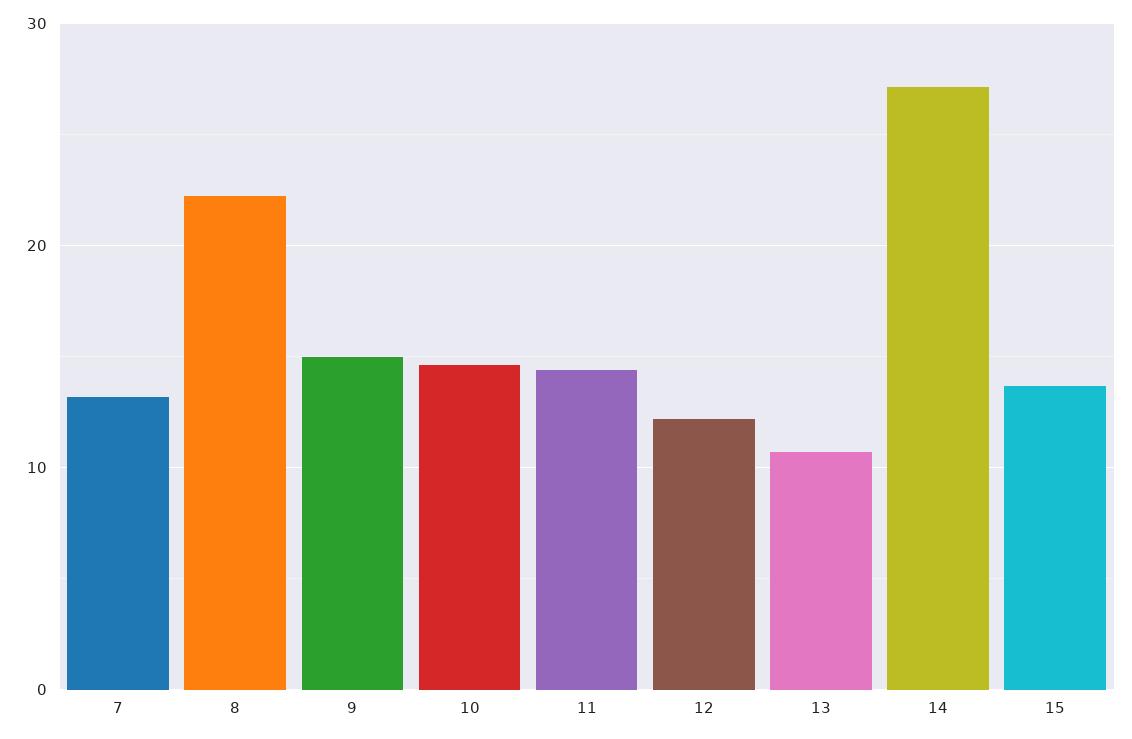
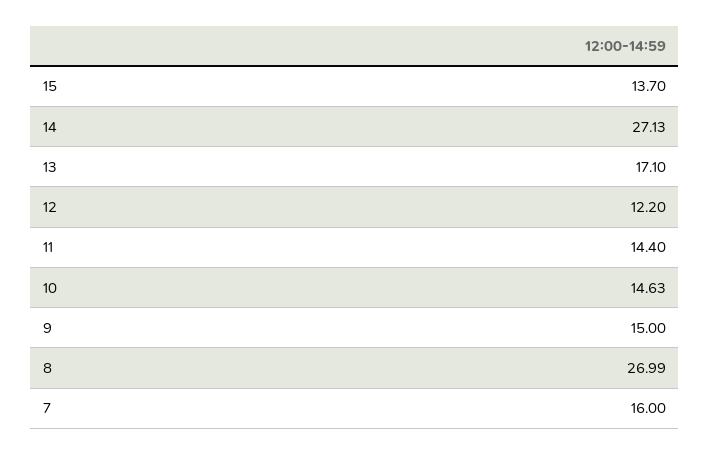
7: 13 -> 16
8: 22 -> 26.99
13: 11 -> 17.1

